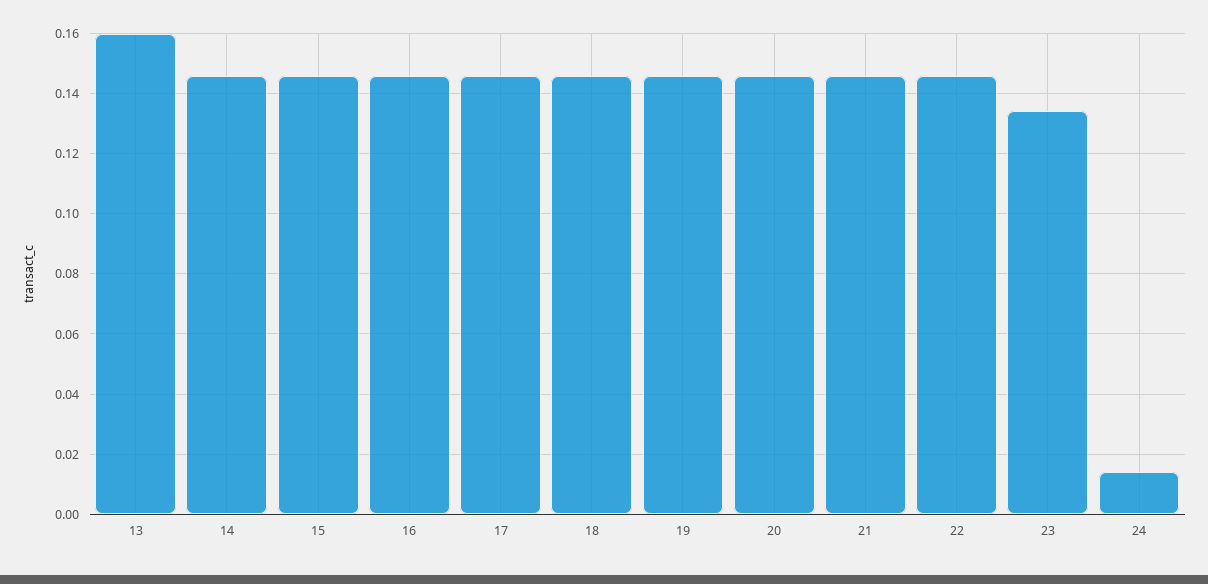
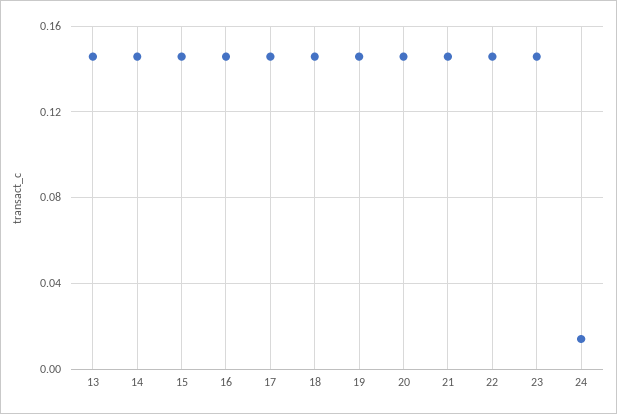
13: 0.16 -> 0.145
23: 0.134 -> 0.145

